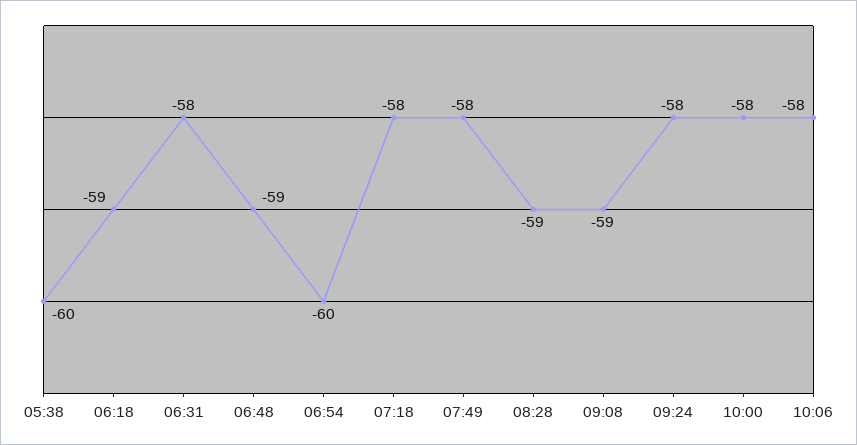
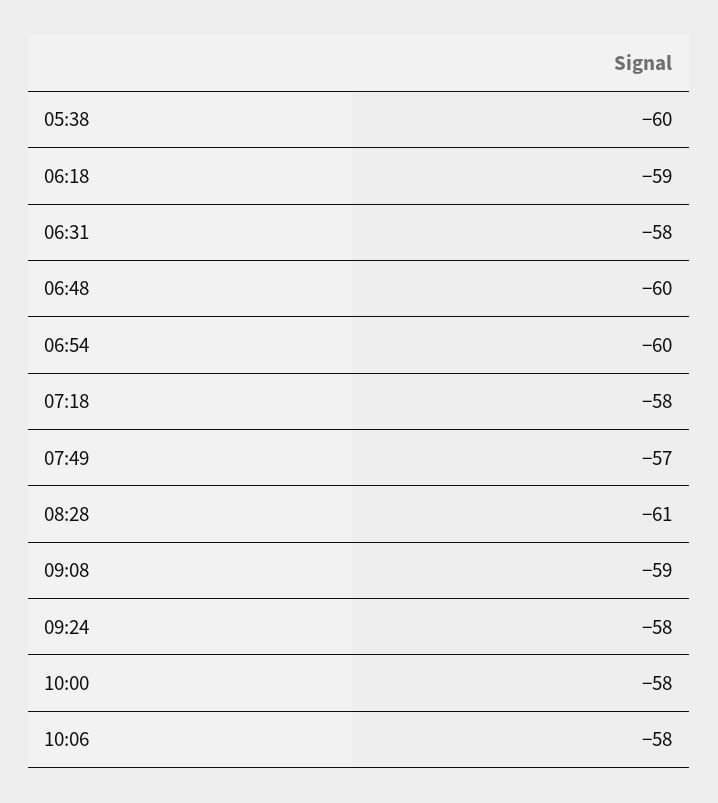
06:48: -59 -> -60
07:49: -58 -> -57
08:28: -59 -> -61

